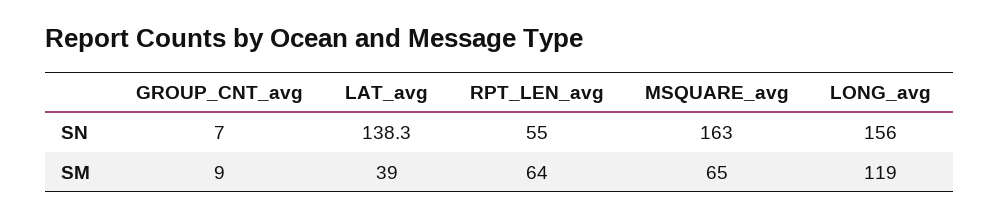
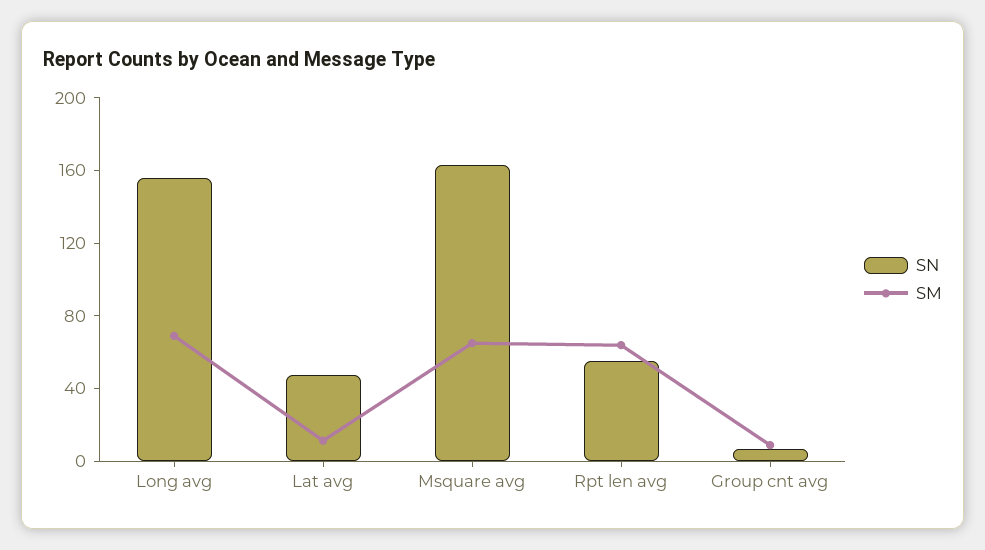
SN, LAT_avg: 138.3 -> 50
SM, LAT_avg: 39 -> 10
SM, LONG_avg: 119 -> 70

